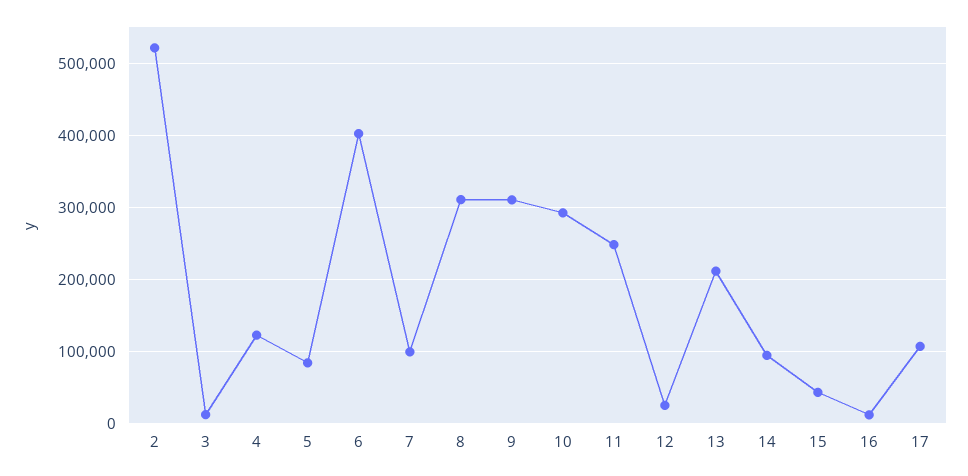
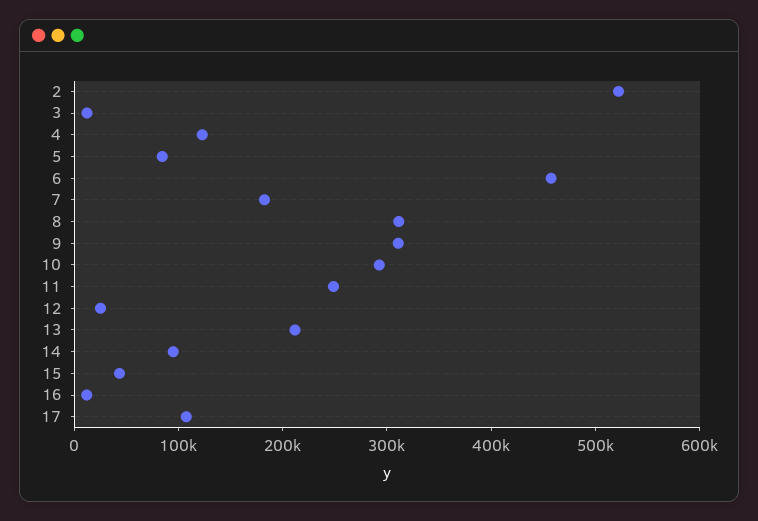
6: 400000 -> 460000
7: 100000 -> 180000

